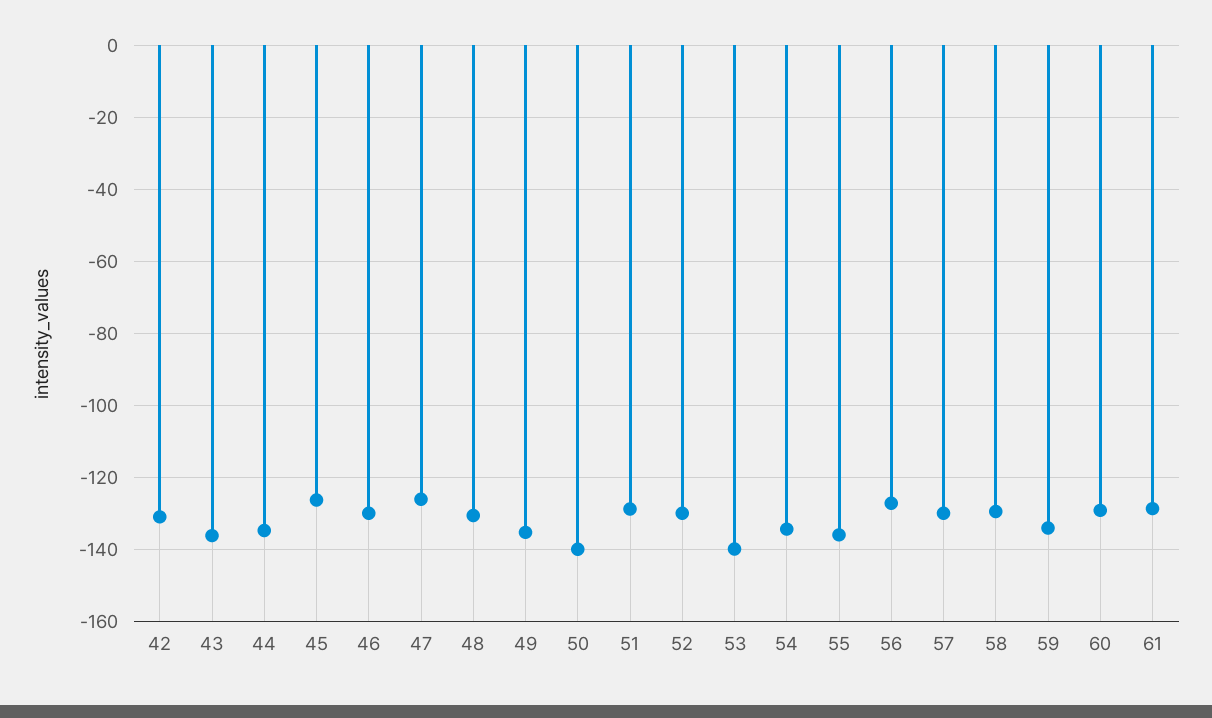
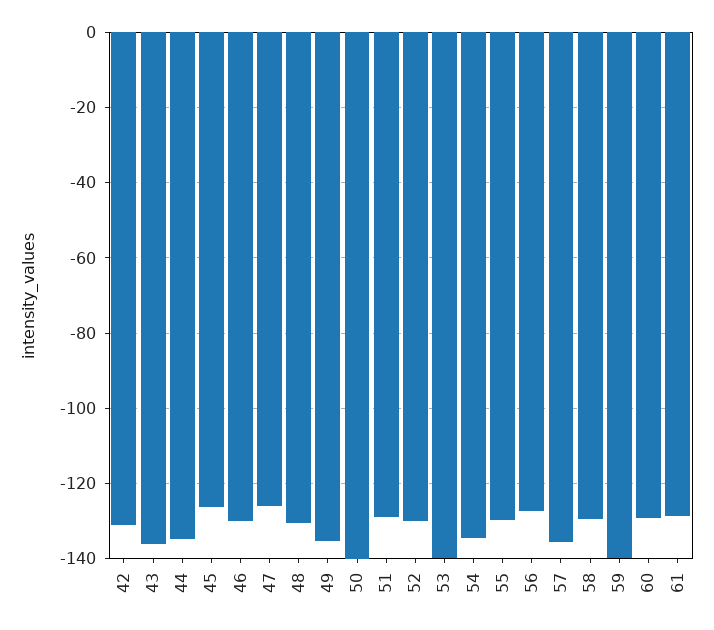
55: -136 -> -130
57: -130 -> -136
59: -134 -> -140

